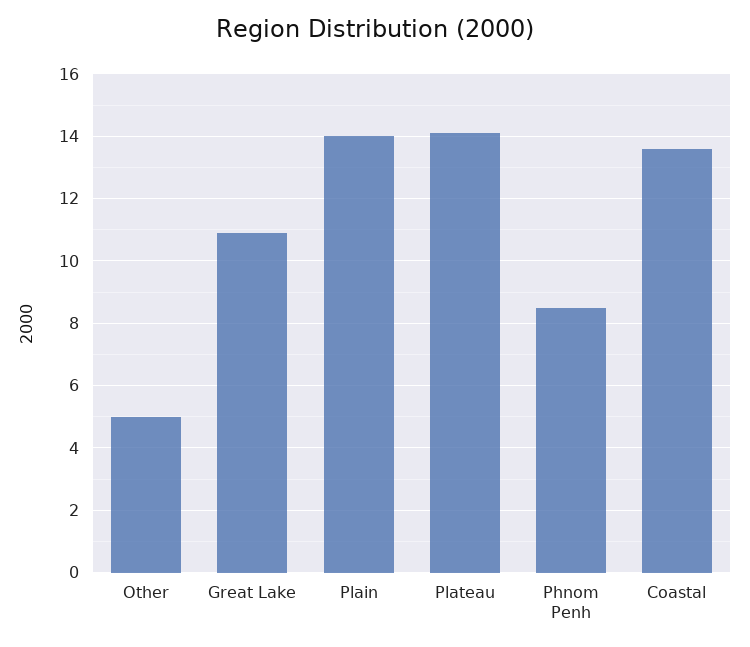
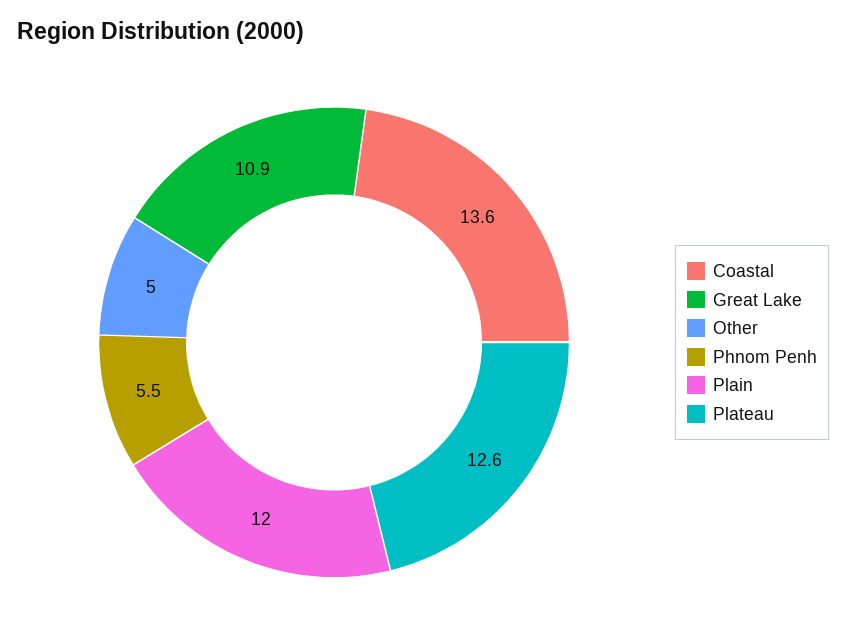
Plain: 14 -> 12
Plateau: 14 -> 12.6
Phnom Penh: 8.5 -> 5.5

